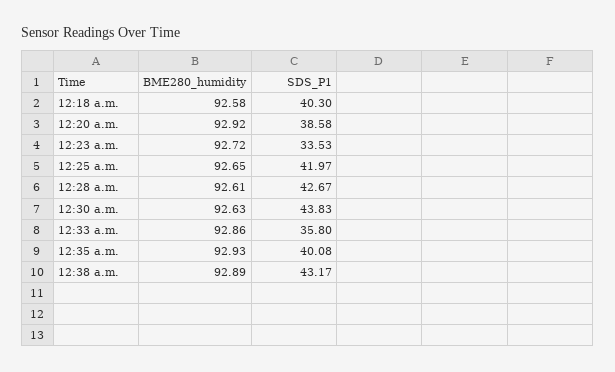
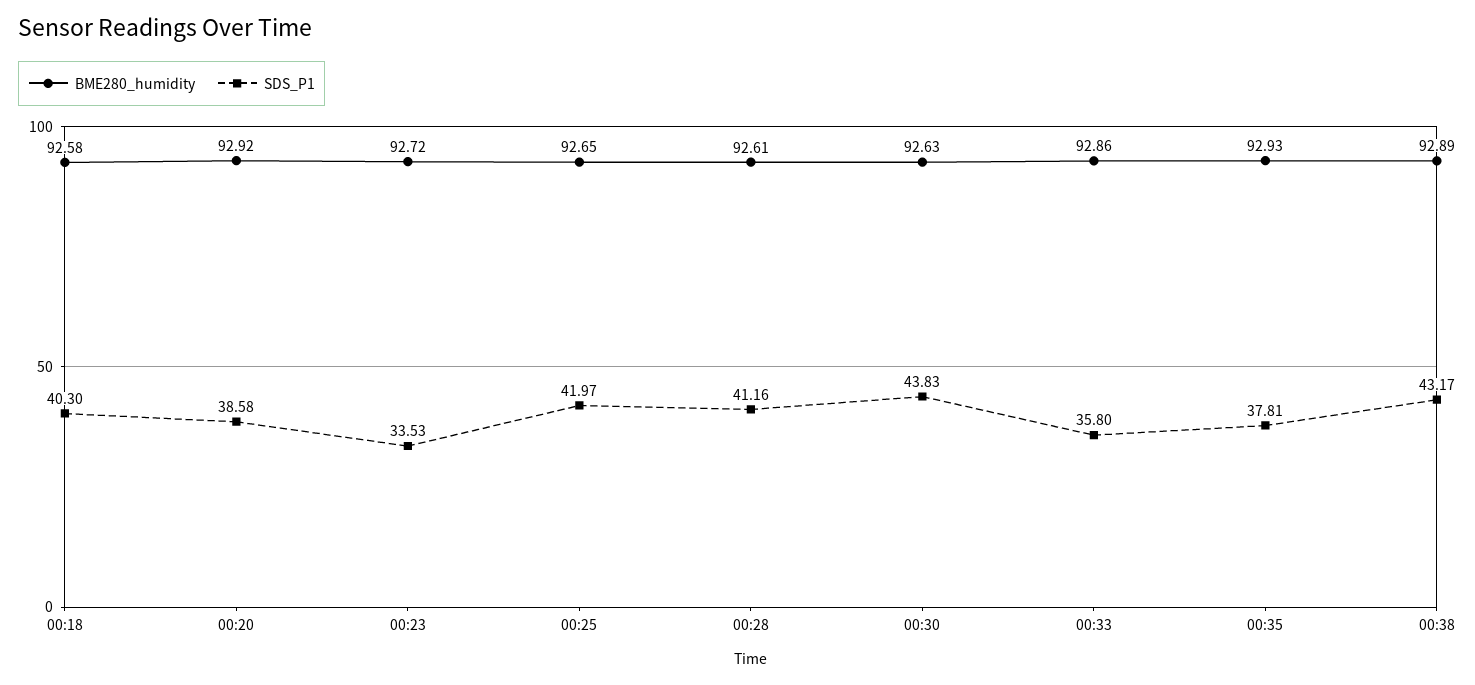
SDS_P1, 12:28 a.m.: 42.67 -> 41.16
SDS_P1, 12:35 a.m.: 40.08 -> 37.81

